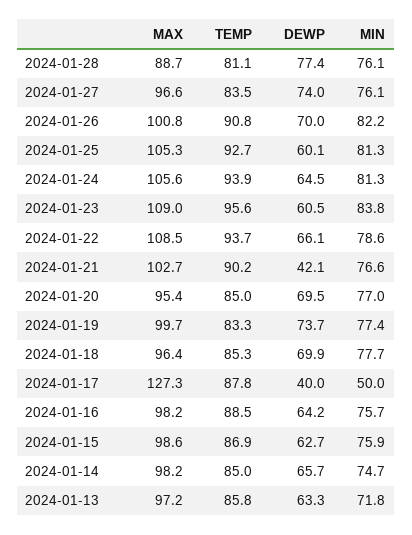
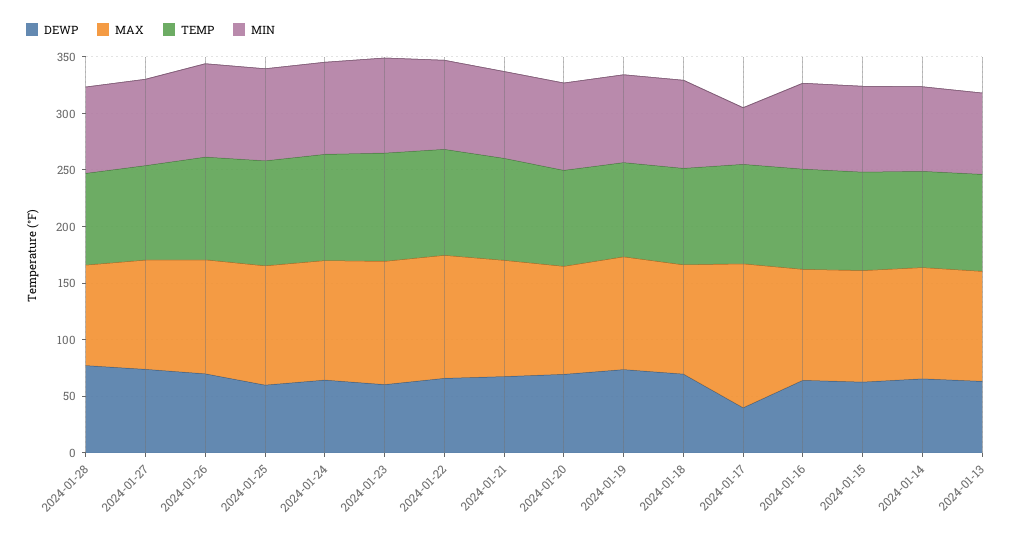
DEWP, 2024-01-21: 42.1 -> 70

